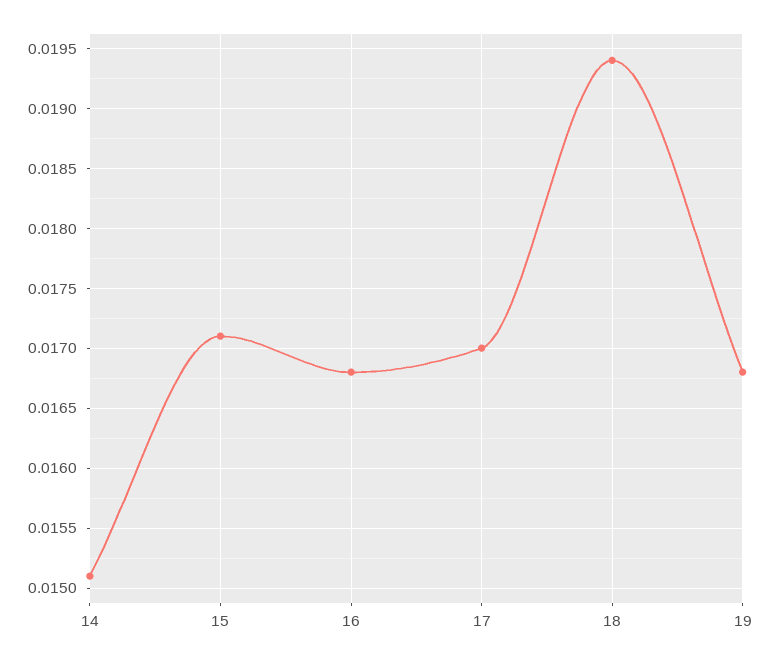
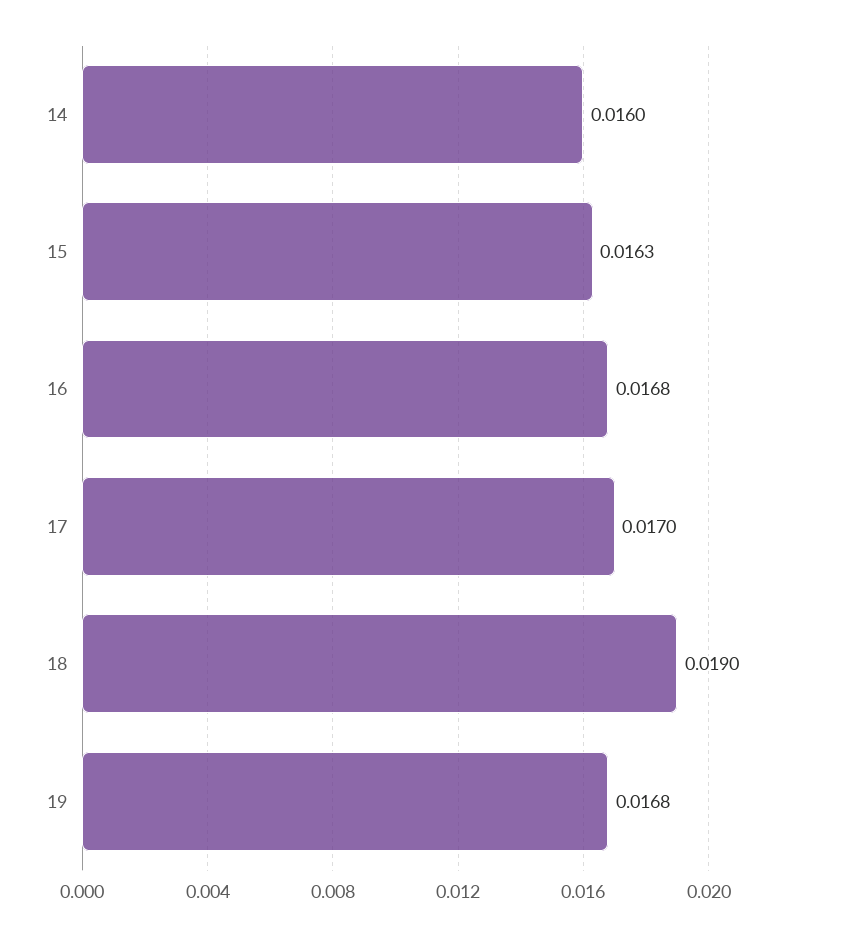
14: 0.0151 -> 0.016
15: 0.0171 -> 0.0163
18: 0.0194 -> 0.019

